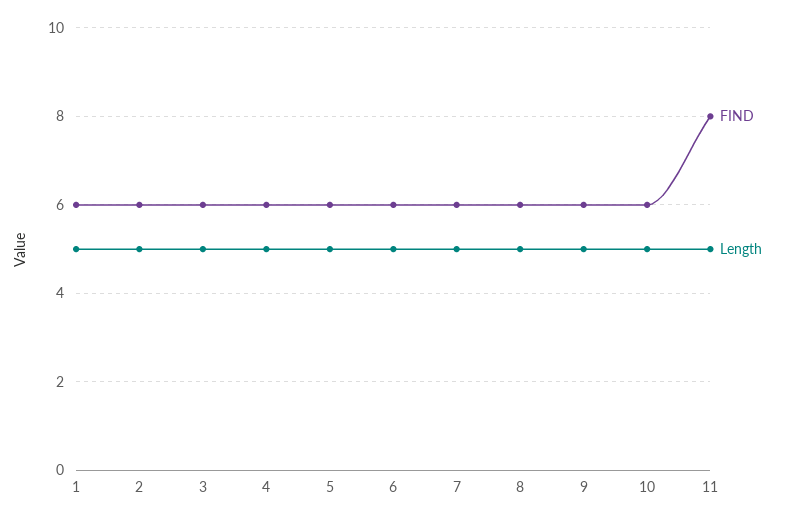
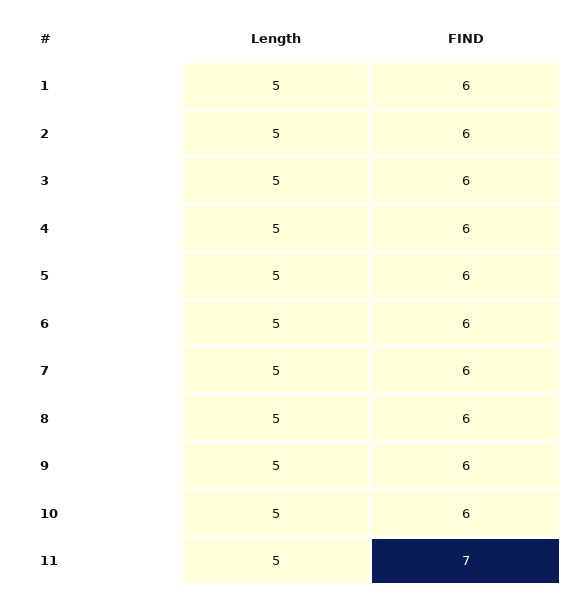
FIND, 11: 8 -> 7

